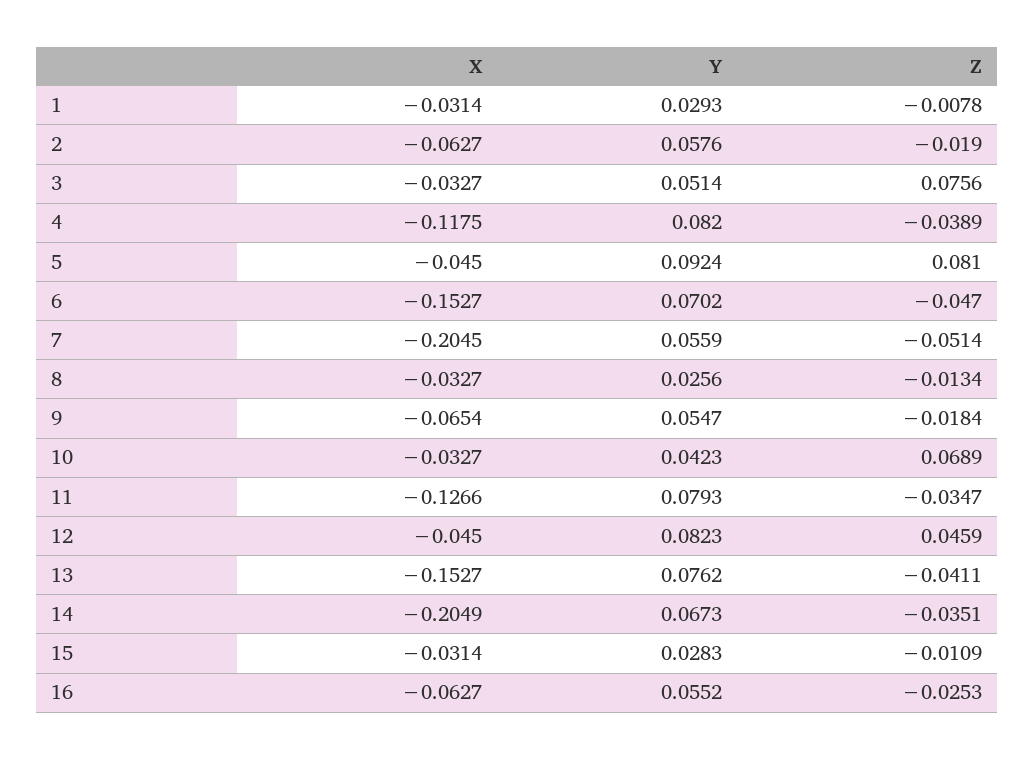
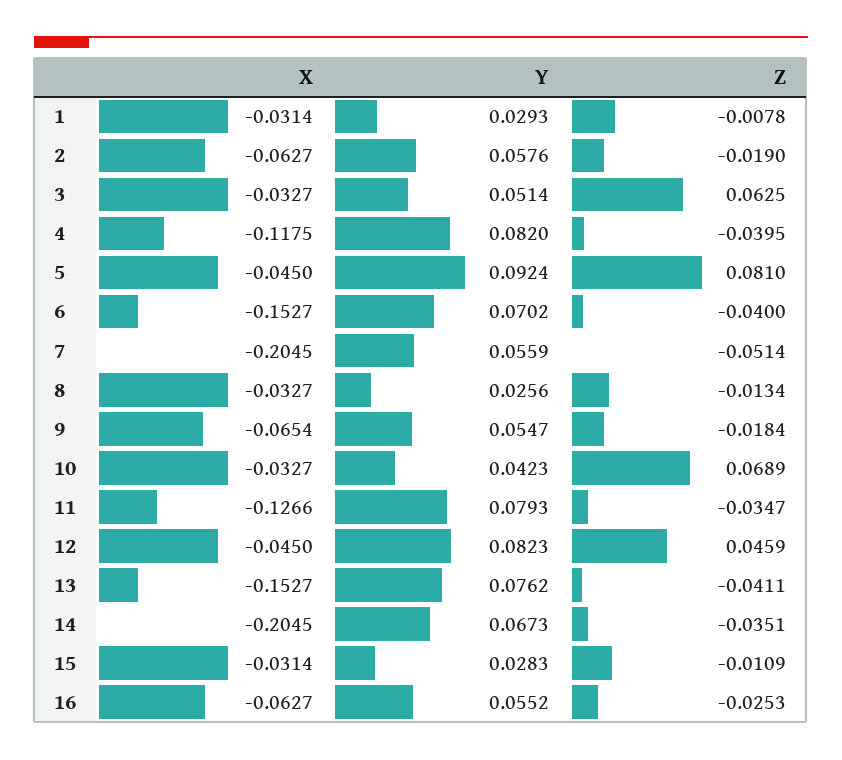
Z, 3: 0.0756 -> 0.0625
Z, 4: -0.0389 -> -0.0395
Z, 6: -0.047 -> -0.04
X, 14: -0.2049 -> -0.2045

